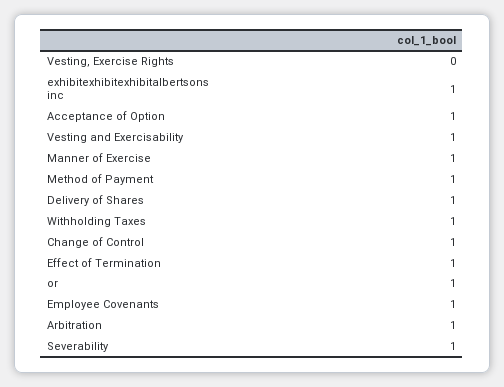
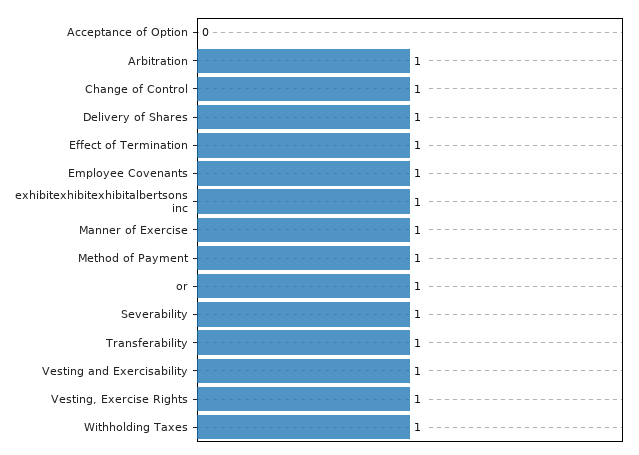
Vesting, Exercise Rights: 0 -> 1
Acceptance of Option: 1 -> 0
Transferability: none -> 1

